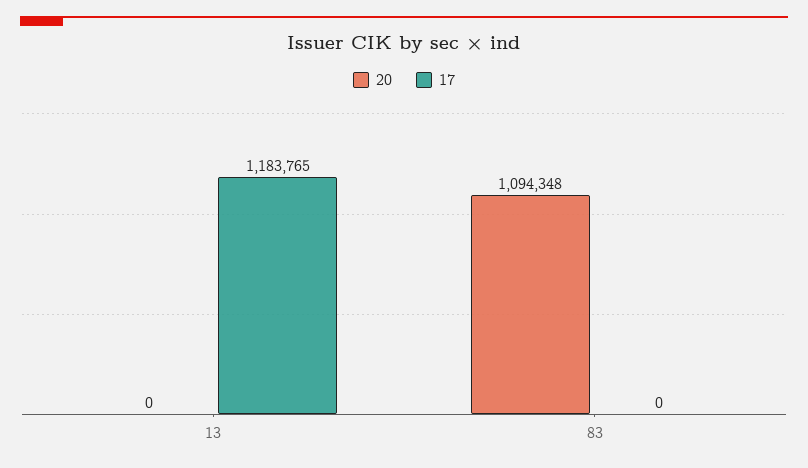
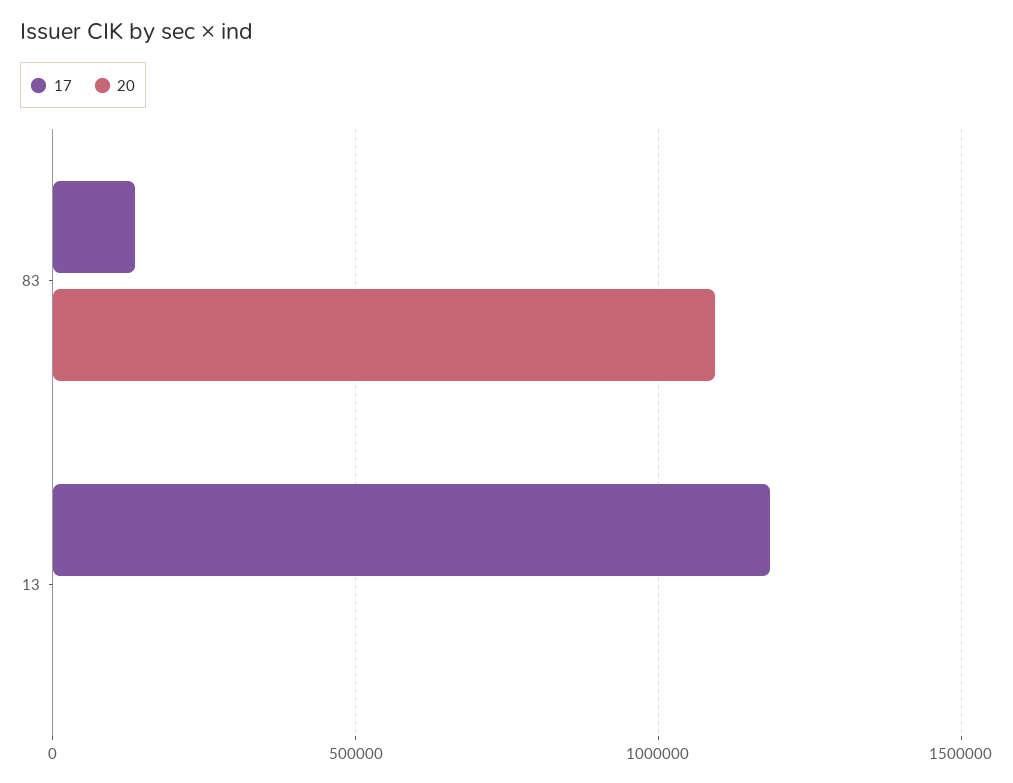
17, 83: 0 -> 150000

